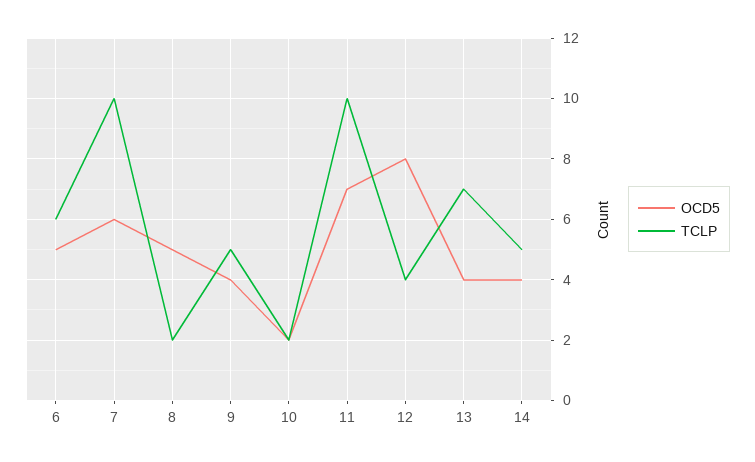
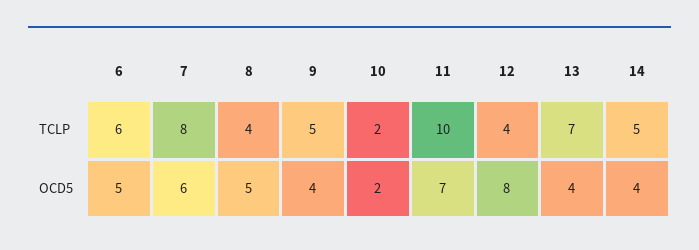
TCLP, 7: 10 -> 8
TCLP, 8: 2 -> 4

